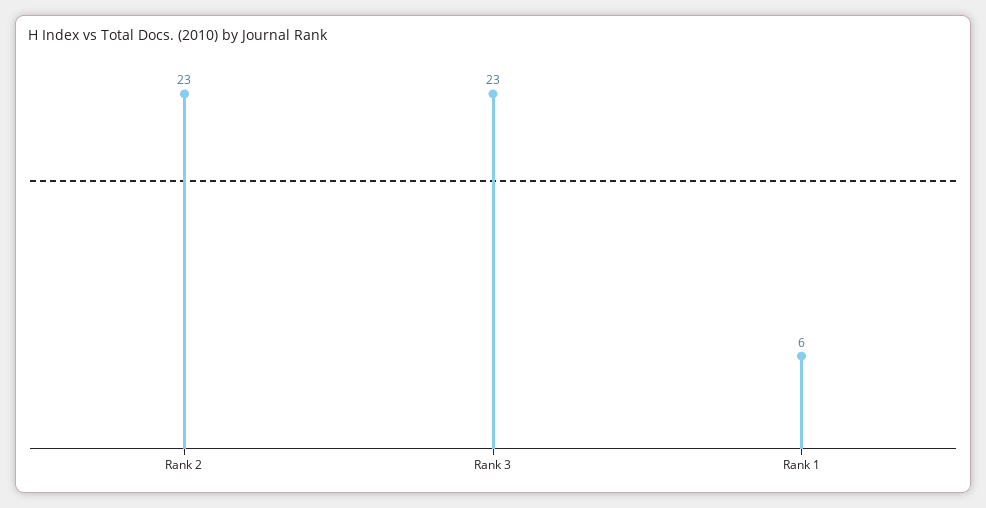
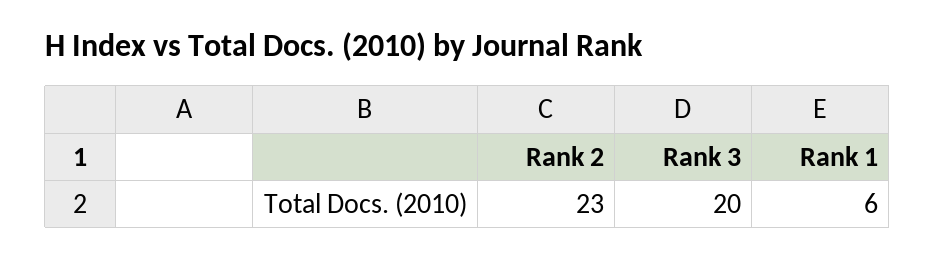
Rank 3: 23 -> 20

